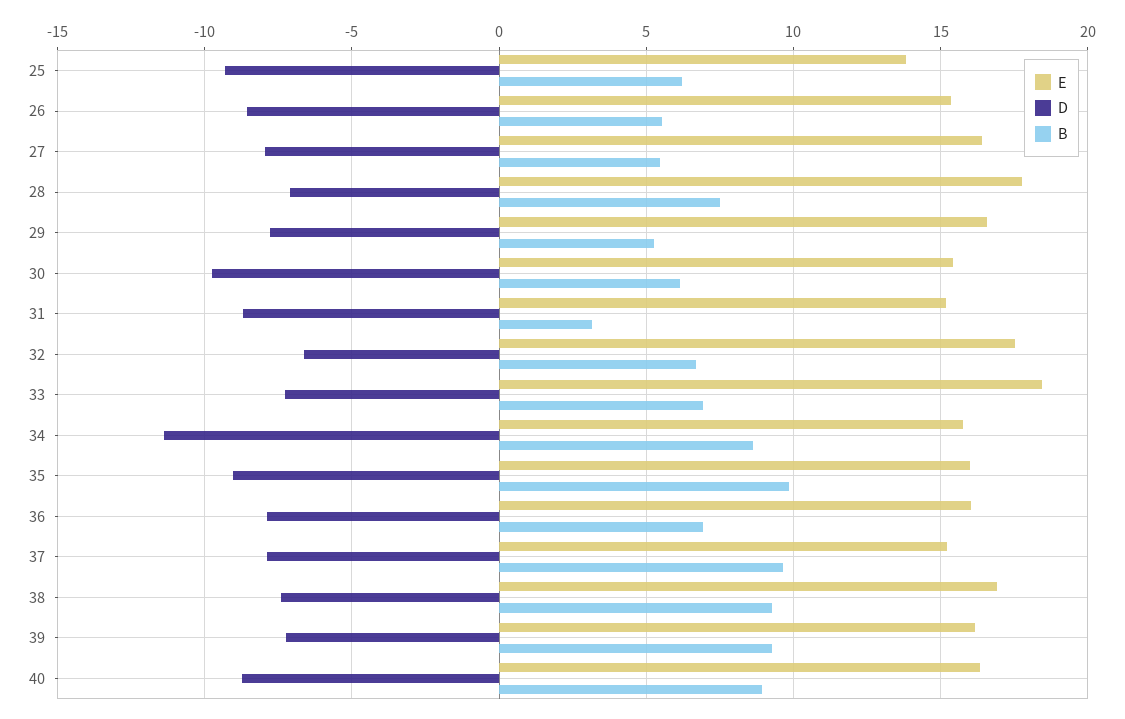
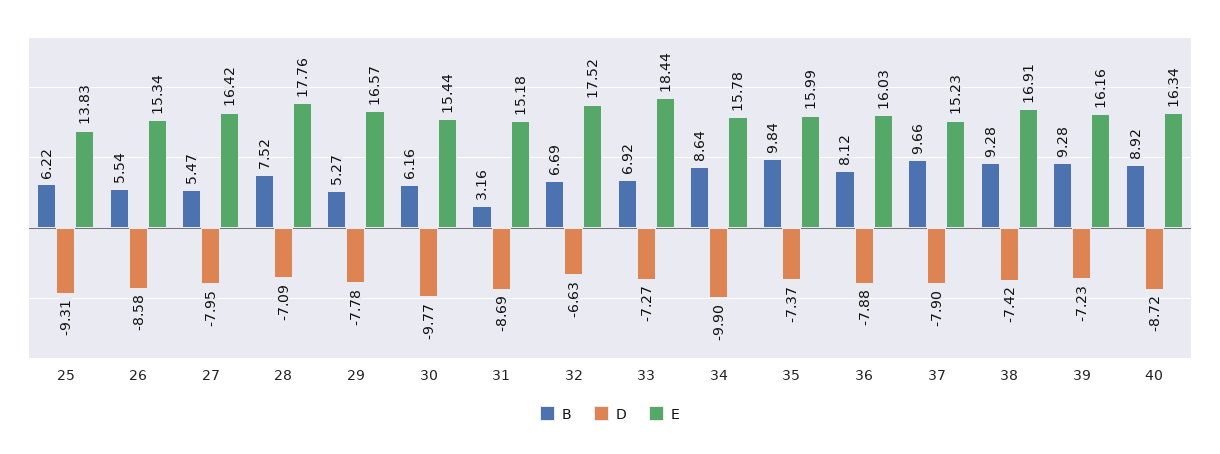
D, 34: -11.5 -> -9.9
D, 35: -9 -> -7.37
B, 36: 7 -> 8.12

